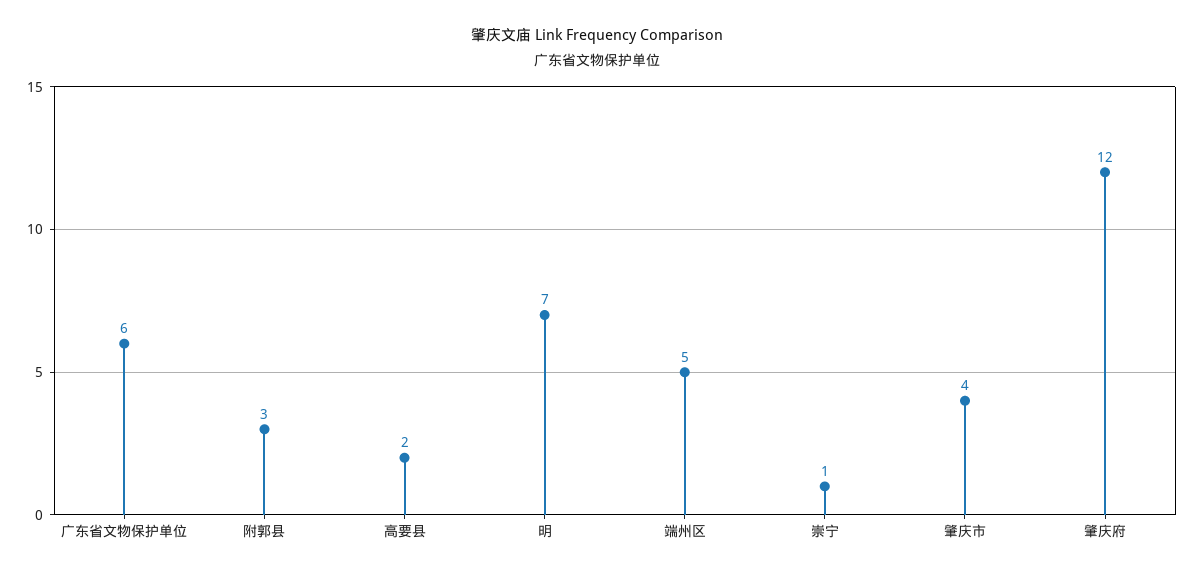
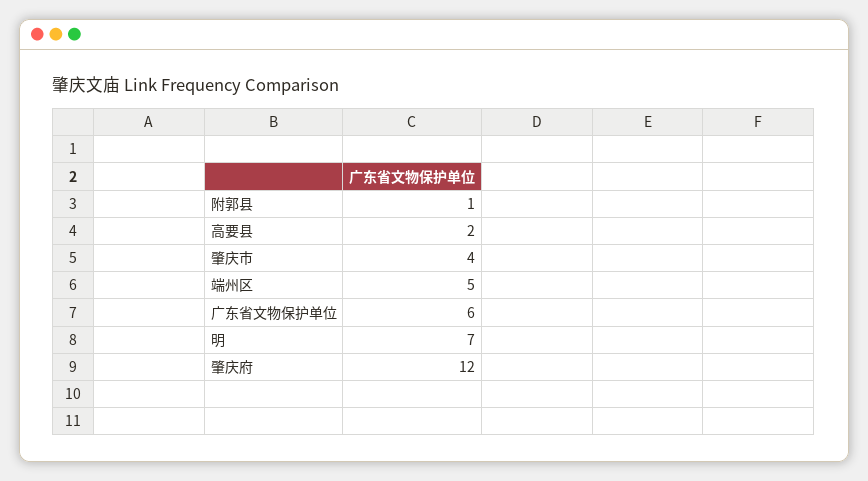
附郭县: 3 -> 1
崇宁: 1 -> none

